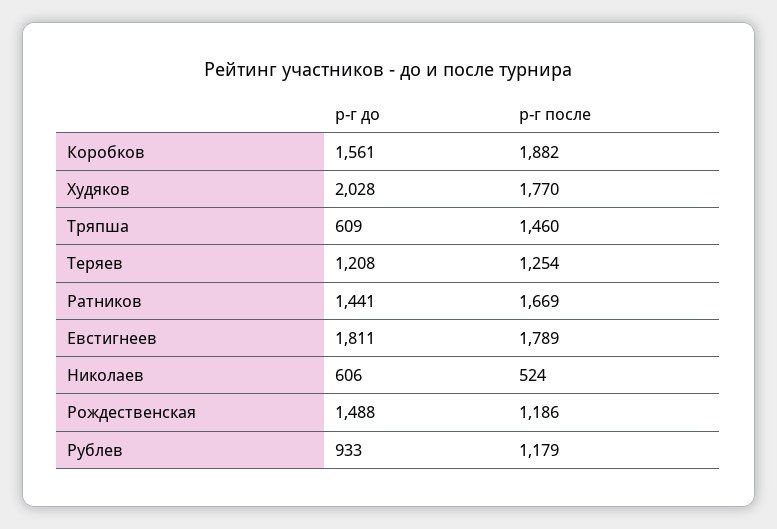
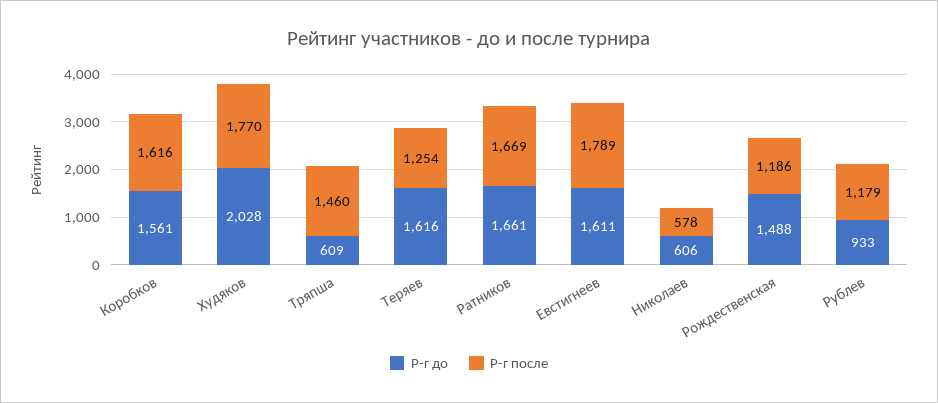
р-г после, Коробков: 1882 -> 1616
р-г до, Теряев: 1208 -> 1616
р-г до, Ратников: 1441 -> 1661
р-г до, Евстигнеев: 1811 -> 1611
р-г после, Николаев: 524 -> 578

